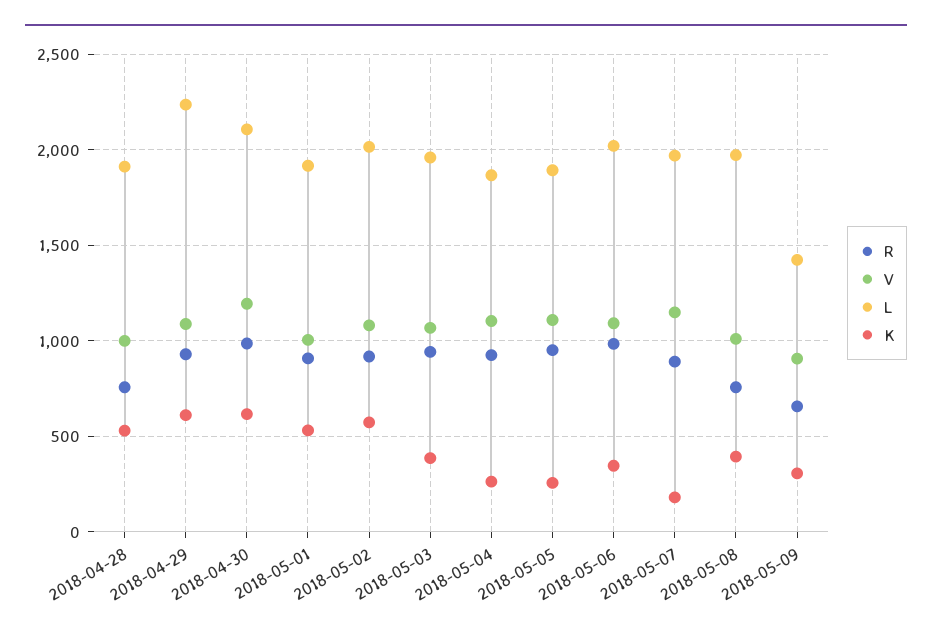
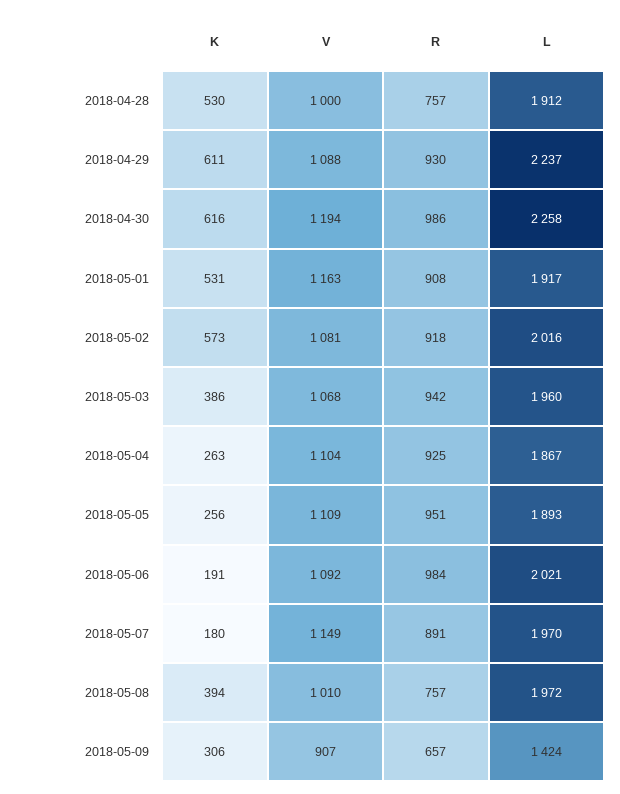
L, 2018-04-30: 2100 -> 2258
V, 2018-05-01: 1000 -> 1163
K, 2018-05-06: 350 -> 191

